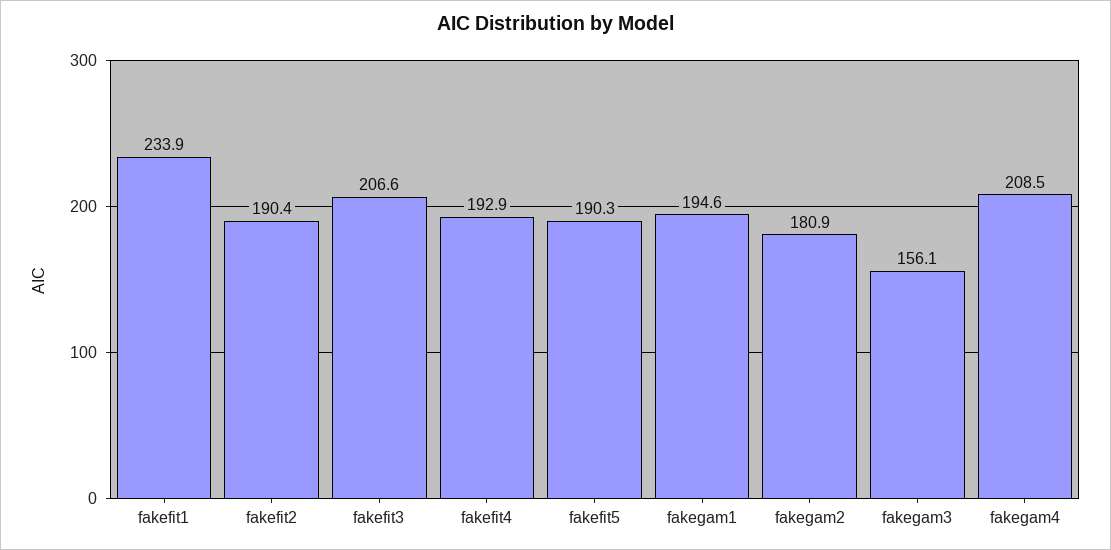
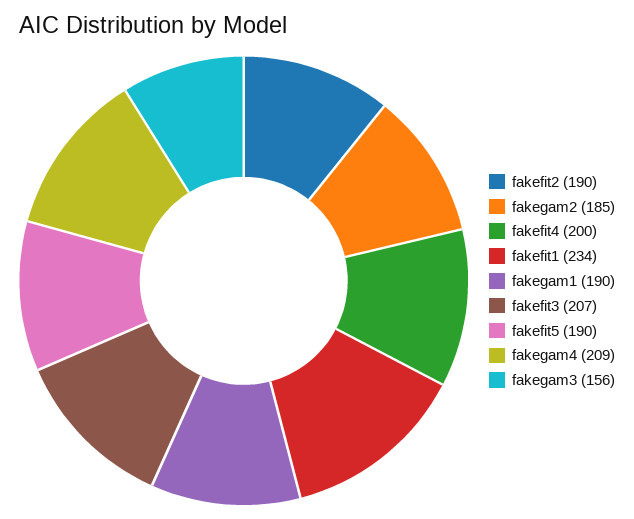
fakefit4: 192.9 -> 200
fakegam1: 194.6 -> 190
fakegam2: 180.9 -> 185

